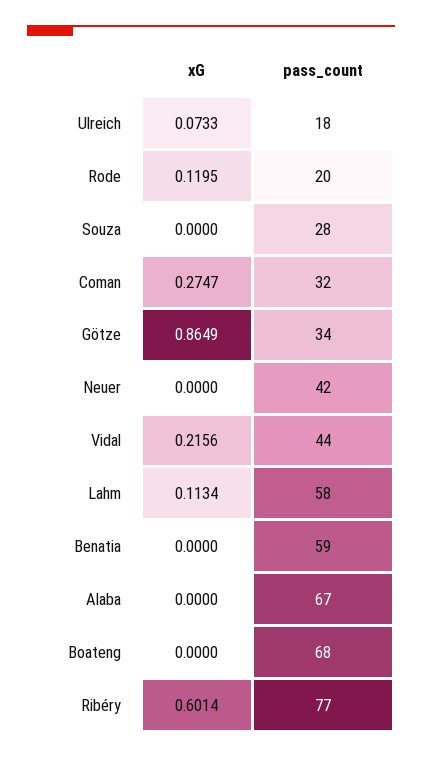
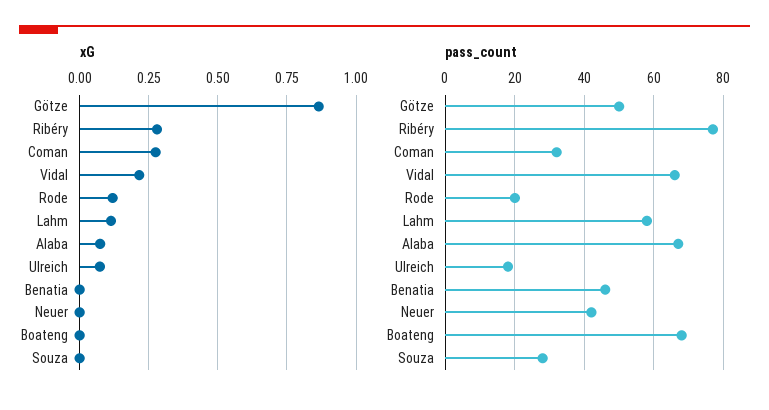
pass_count, Götze: 34 -> 50
pass_count, Vidal: 44 -> 65
pass_count, Benatia: 59 -> 45
xG, Alaba: 0 -> 0.075
xG, Ribéry: 0.6014 -> 0.275

